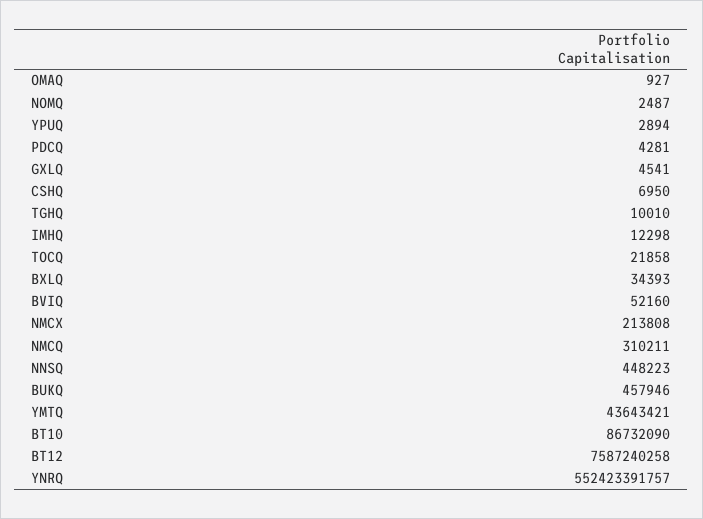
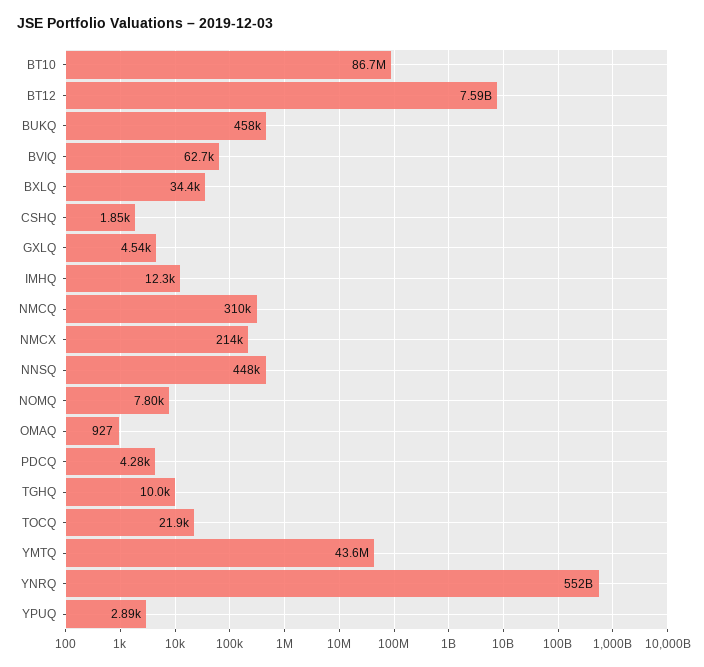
NOMQ: 2487 -> 7800
CSHQ: 6950 -> 1850
BVIQ: 52160 -> 62700

